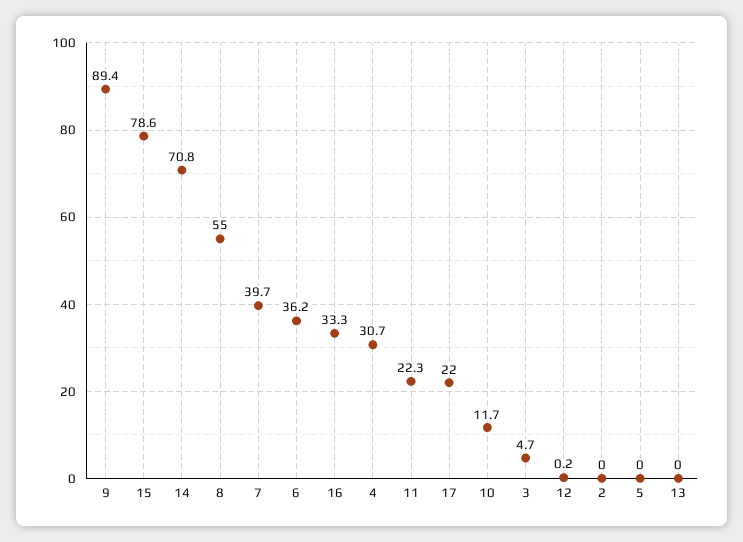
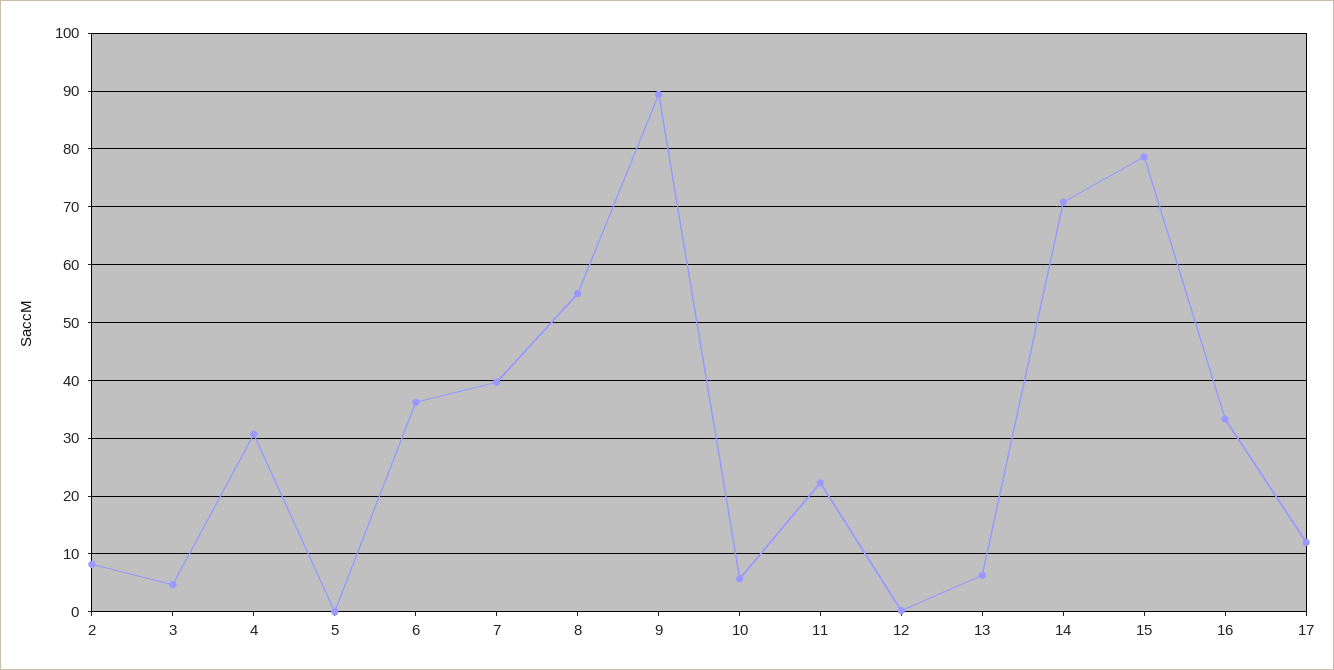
17: 22 -> 12
10: 11.7 -> 6
2: 0 -> 8
13: 0 -> 6

